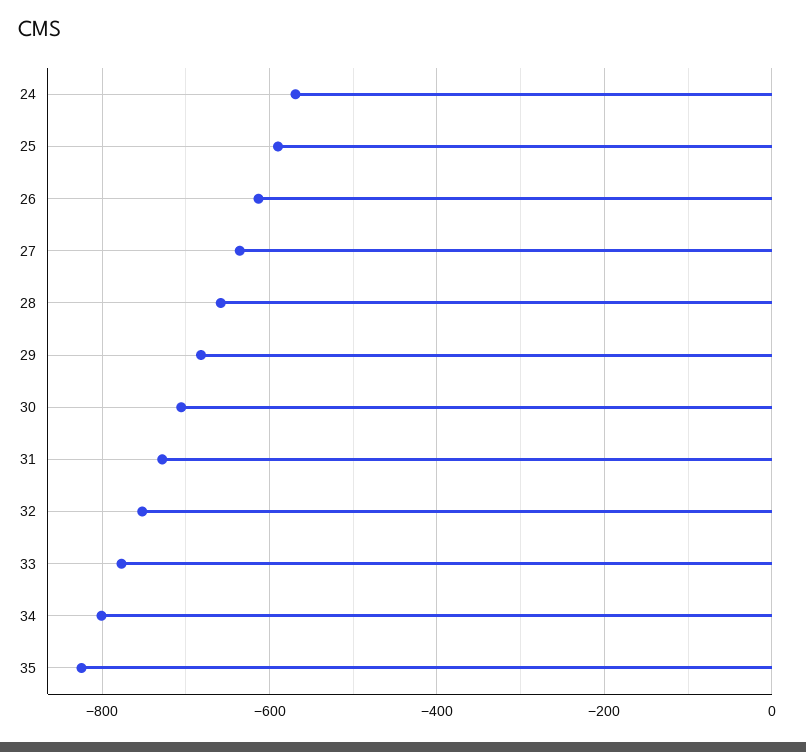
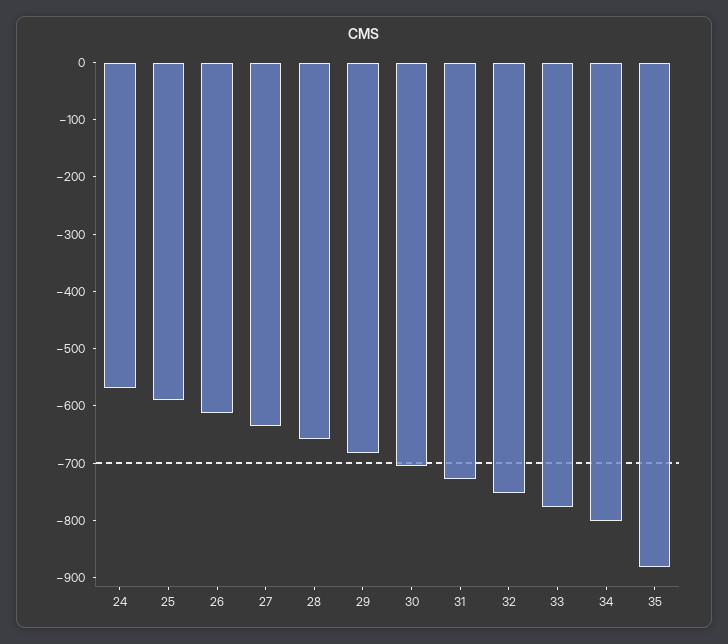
35: -820 -> -880

